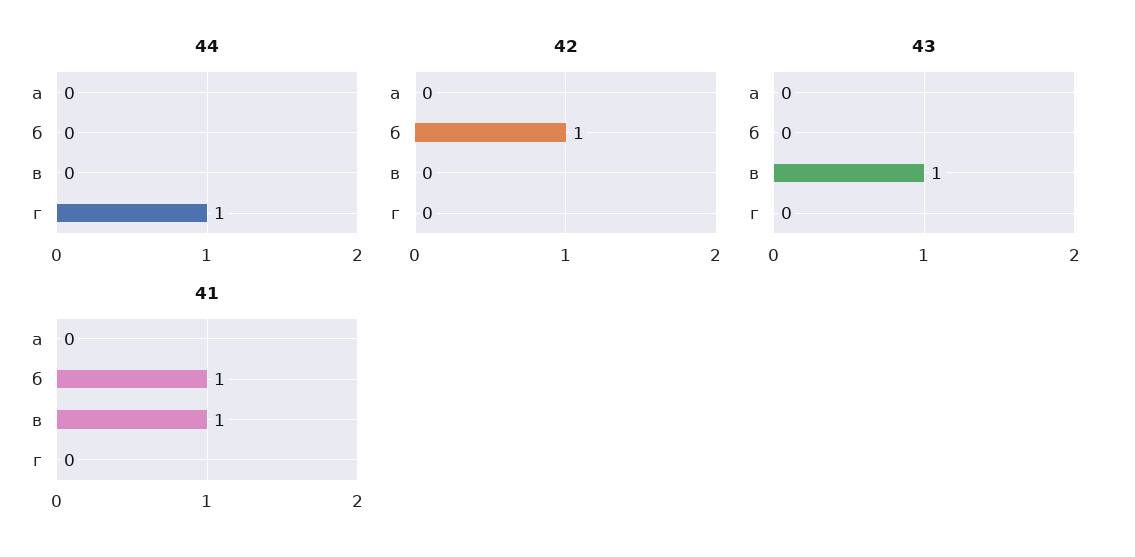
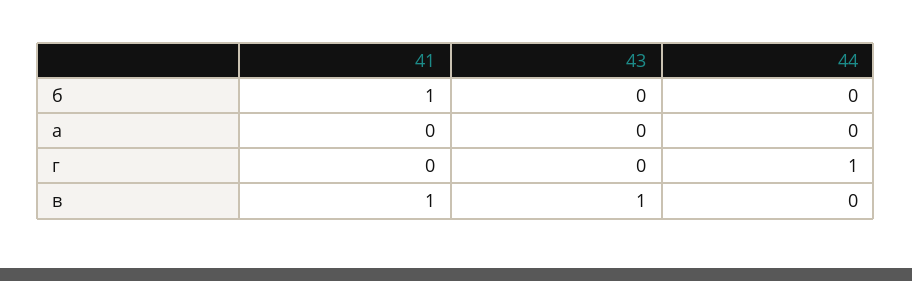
42, а: 0 -> none
42, б: 1 -> none
42, в: 0 -> none
42, г: 0 -> none

